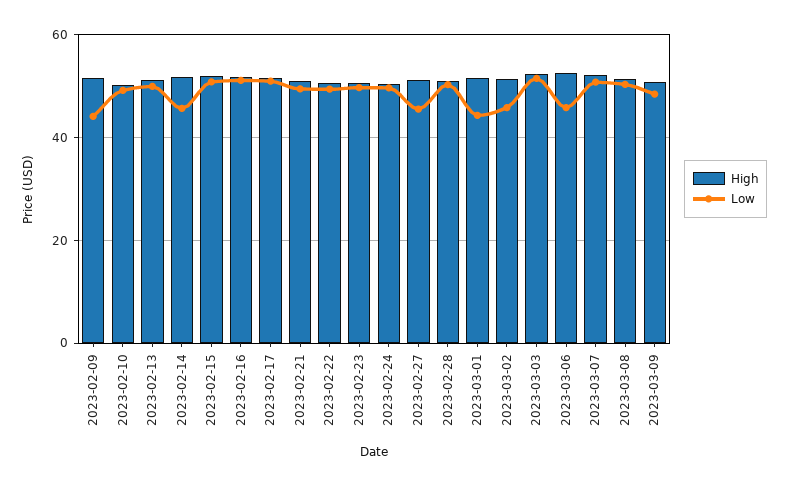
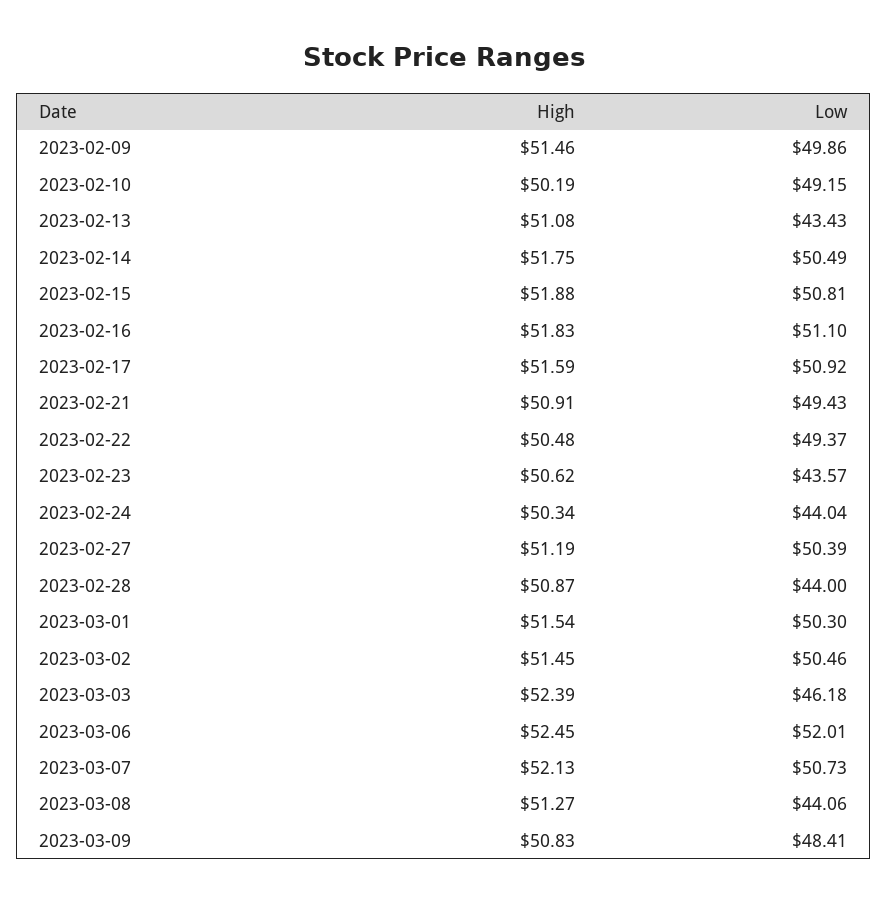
Low, 2023-02-09: 44 -> 49.86
Low, 2023-02-13: 50 -> 43.43
Low, 2023-02-14: 46 -> 50.49
Low, 2023-02-23: 50 -> 43.57
Low, 2023-02-24: 50 -> 44.04
Low, 2023-02-27: 46 -> 50.39
Low, 2023-02-28: 50 -> 44
Low, 2023-03-01: 44 -> 50.3
Low, 2023-03-02: 46 -> 50.46
Low, 2023-03-03: 52 -> 46.18
Low, 2023-03-06: 46 -> 52.01
Low, 2023-03-08: 50 -> 44.06

